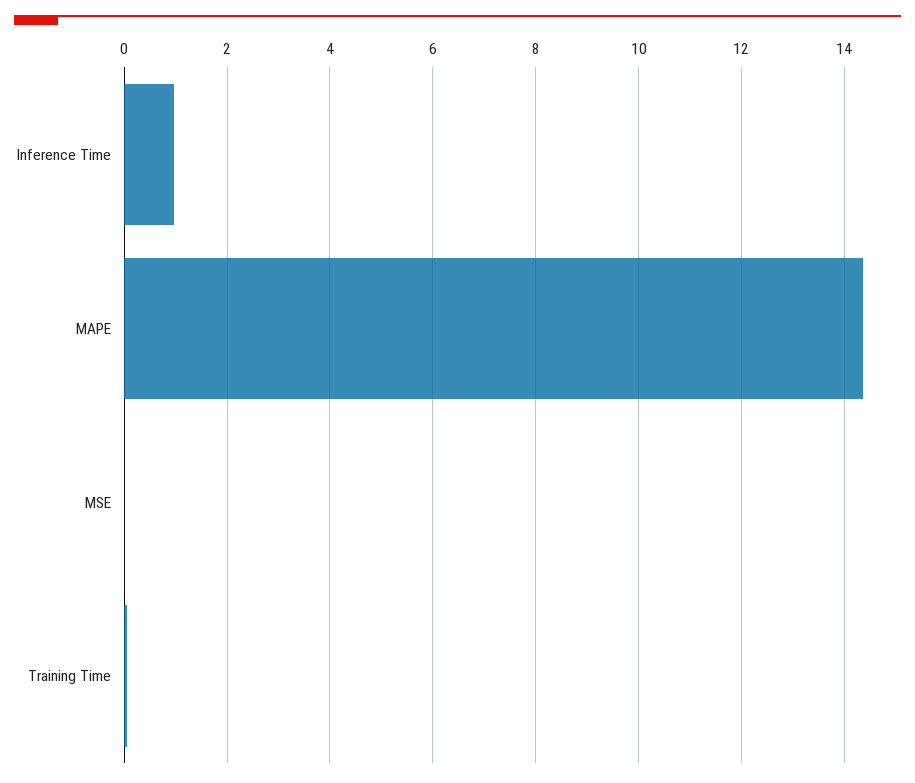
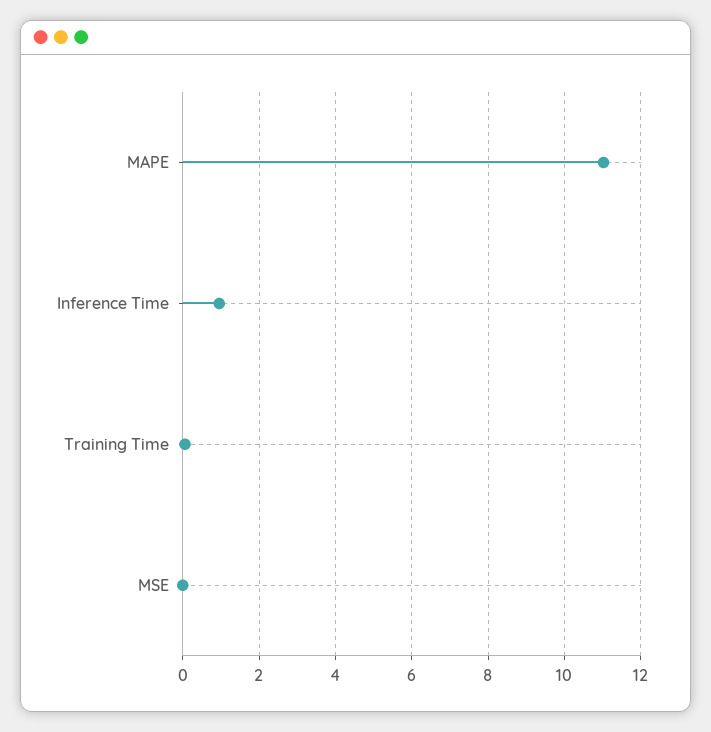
MAPE: 14.4 -> 11

